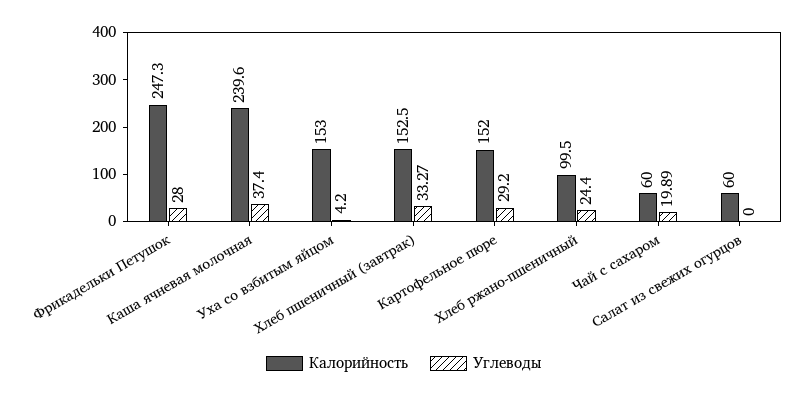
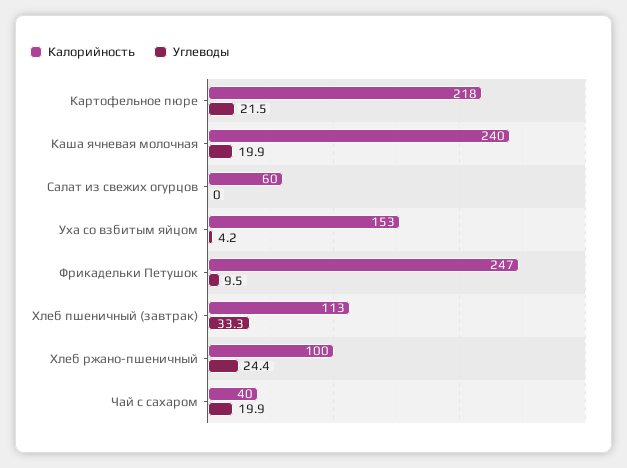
Углеводы, Фрикадельки Петушок: 28 -> 9.5
Углеводы, Каша ячневая молочная: 37.4 -> 19.9
Калорийность, Хлеб пшеничный (завтрак): 152.5 -> 113
Калорийность, Картофельное пюре: 152 -> 218
Углеводы, Картофельное пюре: 29.2 -> 21.5
Калорийность, Чай с сахаром: 60 -> 40

